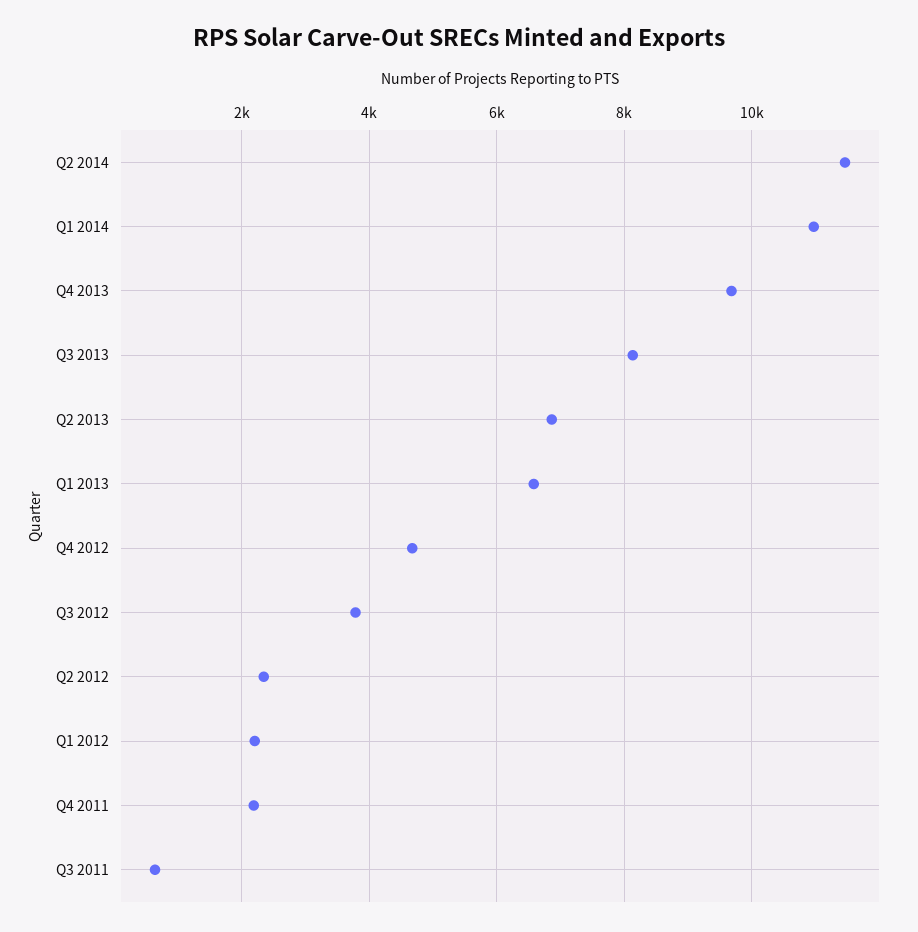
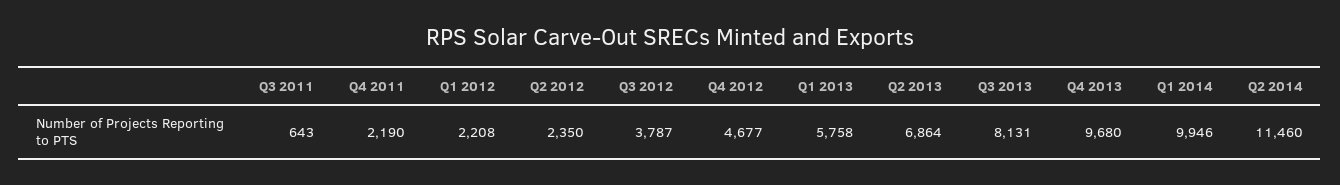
Q1 2014: 11000 -> 9946
Q1 2013: 6600 -> 5758

